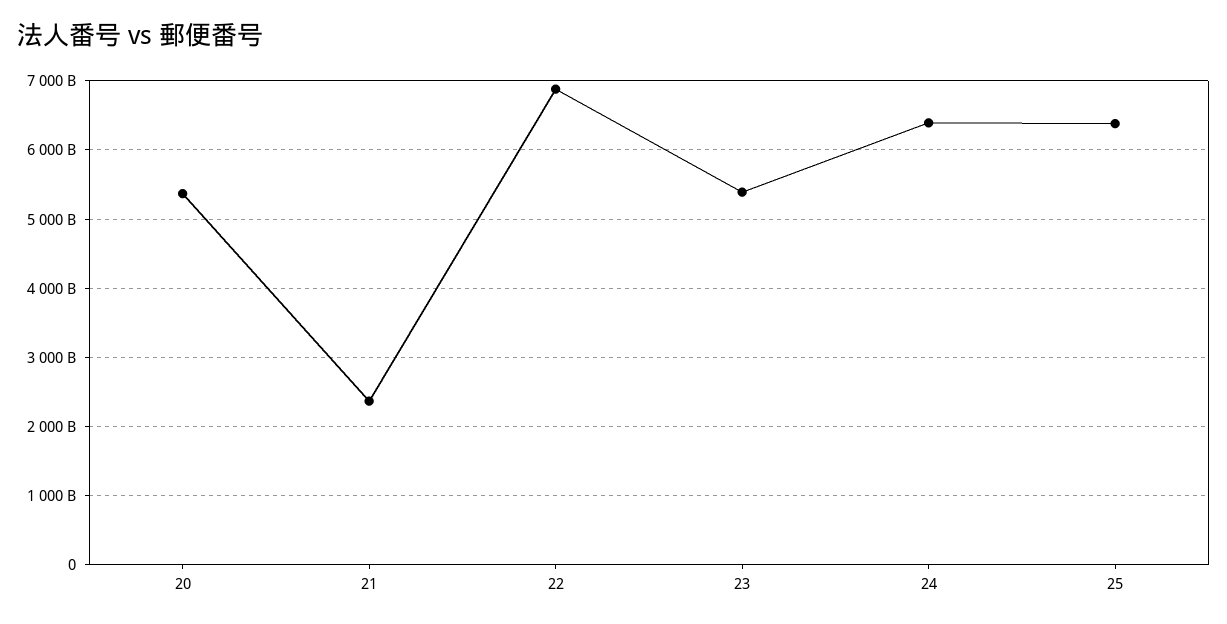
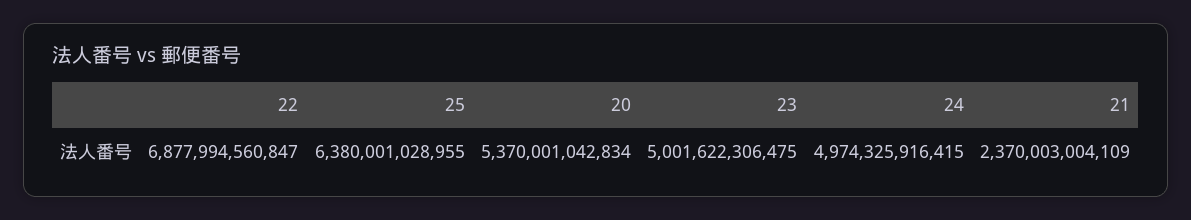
23: 5400000000000 -> 5001622306475
24: 6400000000000 -> 4974325916415

